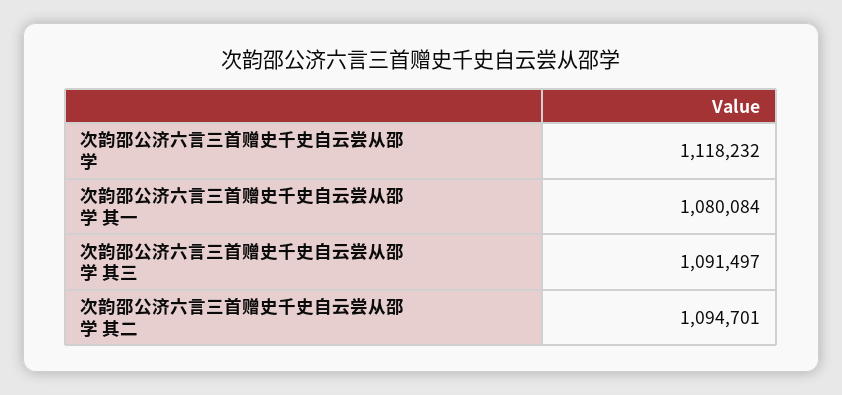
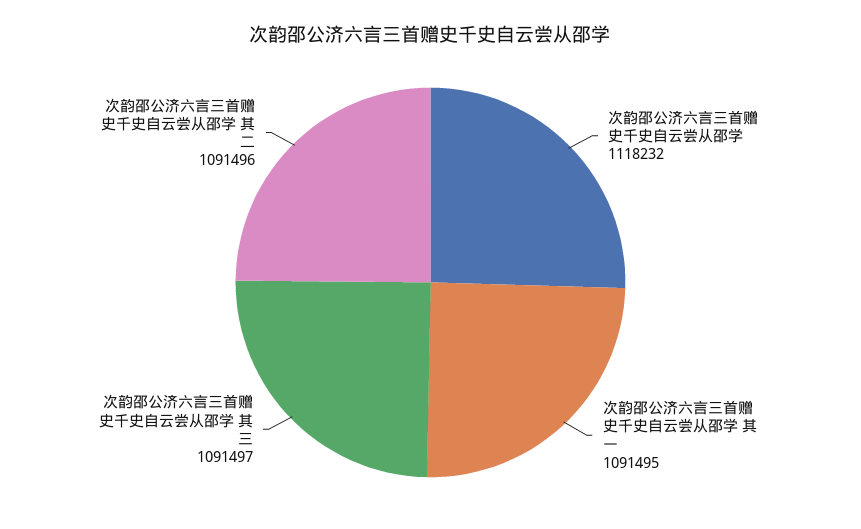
次韵邵公济六言三首赠史千史自云尝从邵学 其一: 1080084 -> 1091495
次韵邵公济六言三首赠史千史自云尝从邵学 其二: 1094701 -> 1091496

